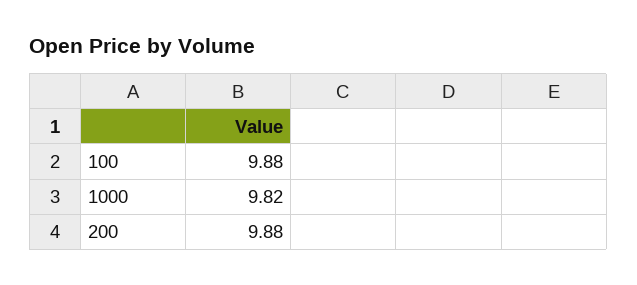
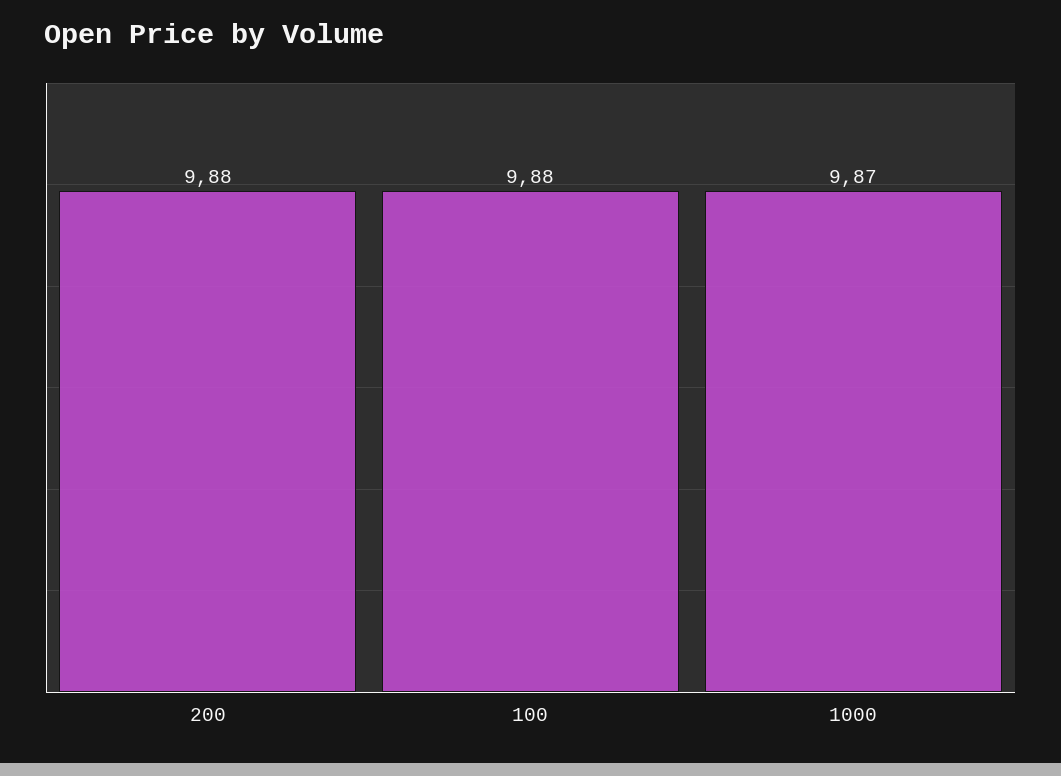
1000: 9.82 -> 9.87

